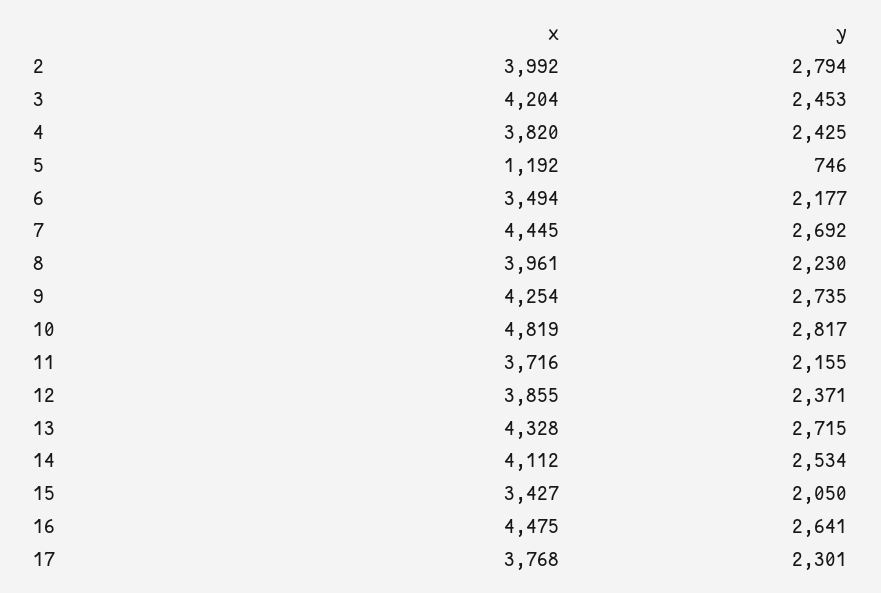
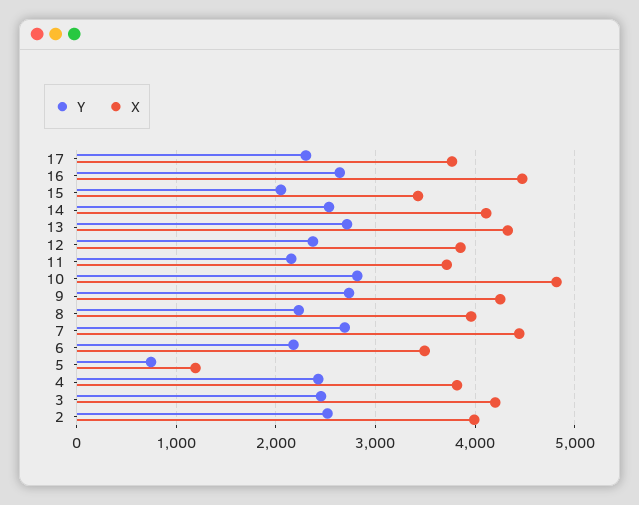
y, 2: 2794 -> 2500

